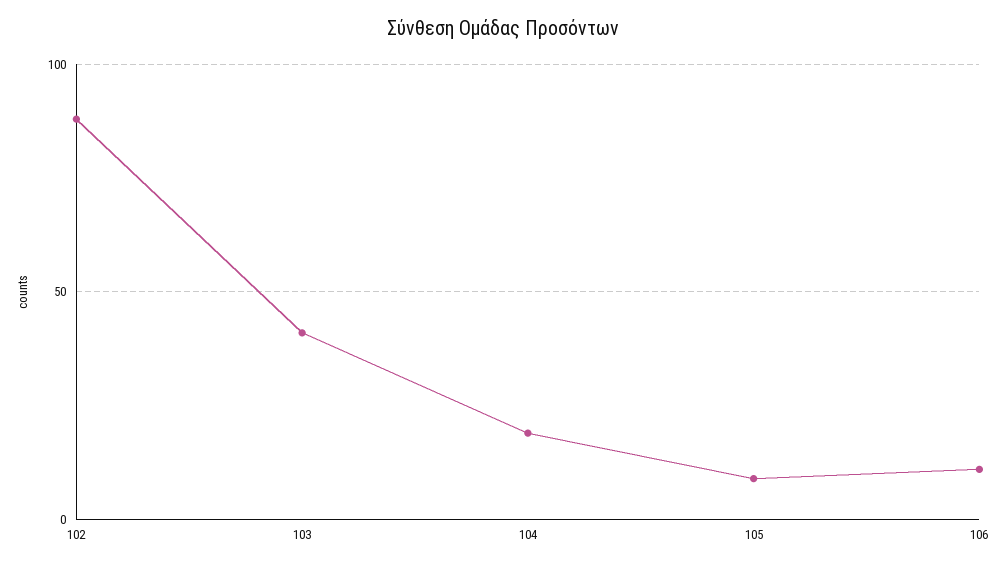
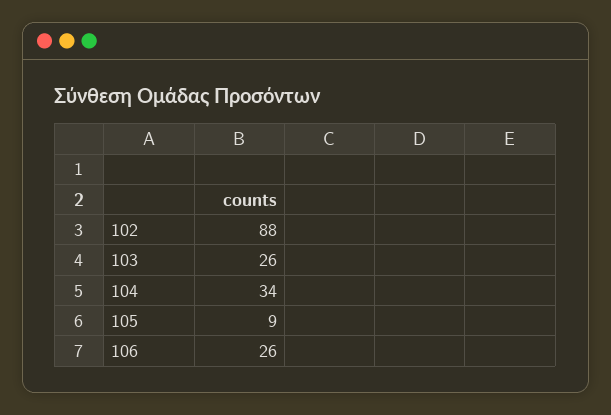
103: 40 -> 26
104: 20 -> 34
106: 10 -> 26

